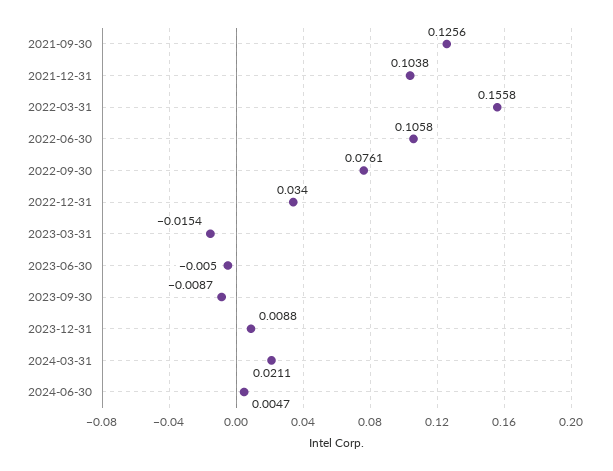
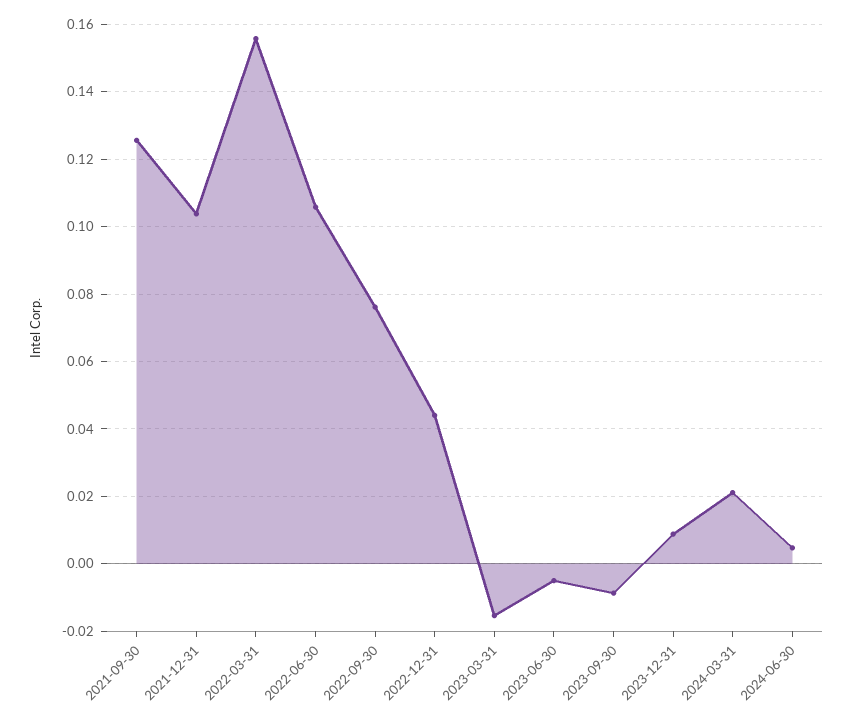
2022-12-31: 0.034 -> 0.044

